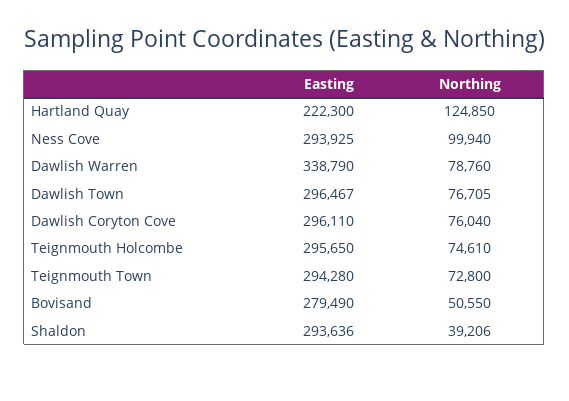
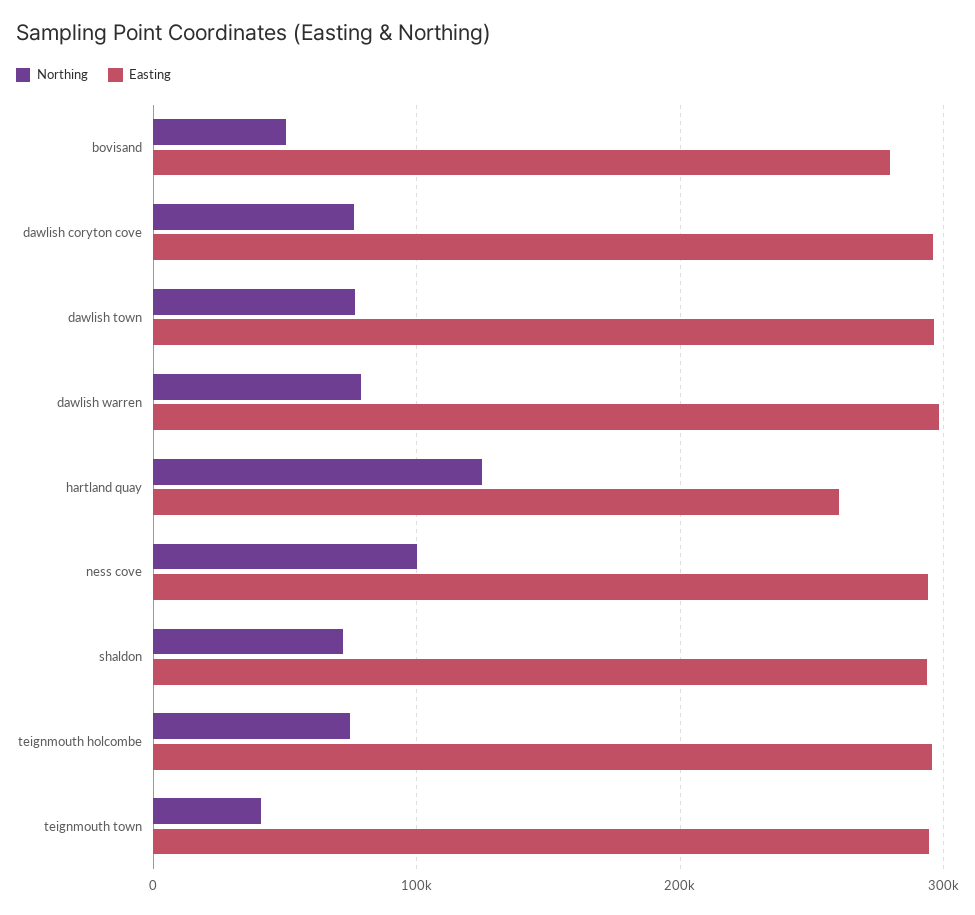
Easting, Hartland Quay: 222300 -> 260000
Easting, Dawlish Warren: 338790 -> 300000
Northing, Teignmouth Town: 72800 -> 40000
Northing, Shaldon: 39206 -> 70000

